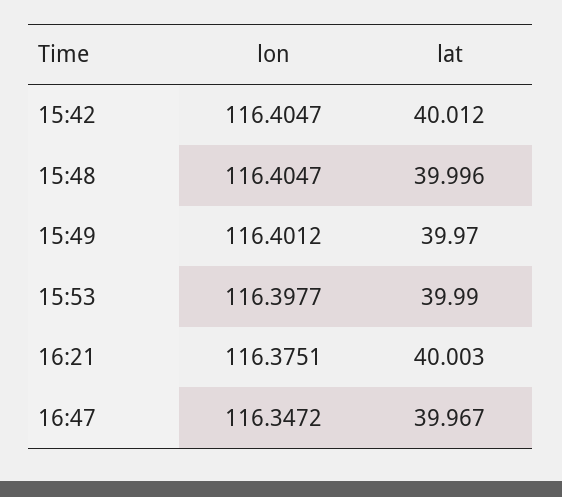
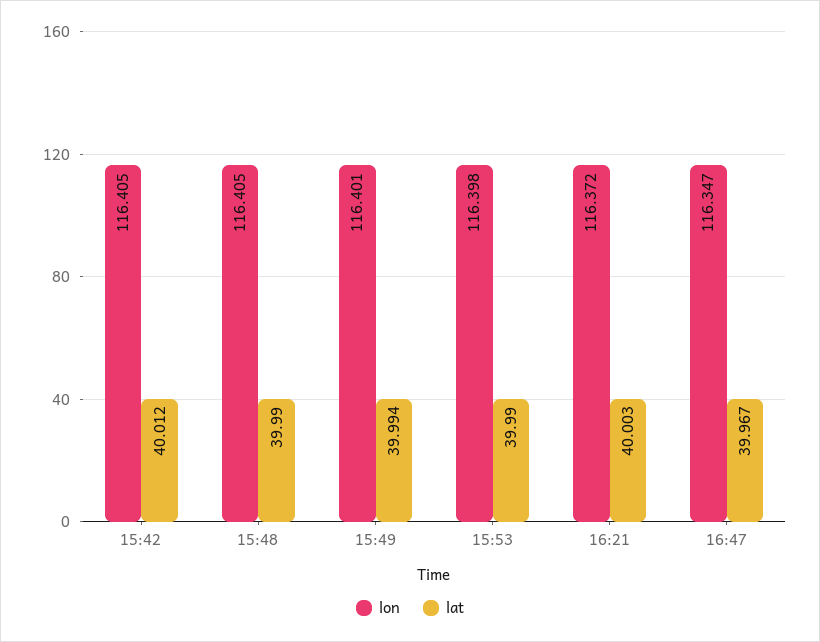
lat, 15:48: 39.996 -> 39.99
lat, 15:49: 39.97 -> 39.994
lon, 16:21: 116.3751 -> 116.372

